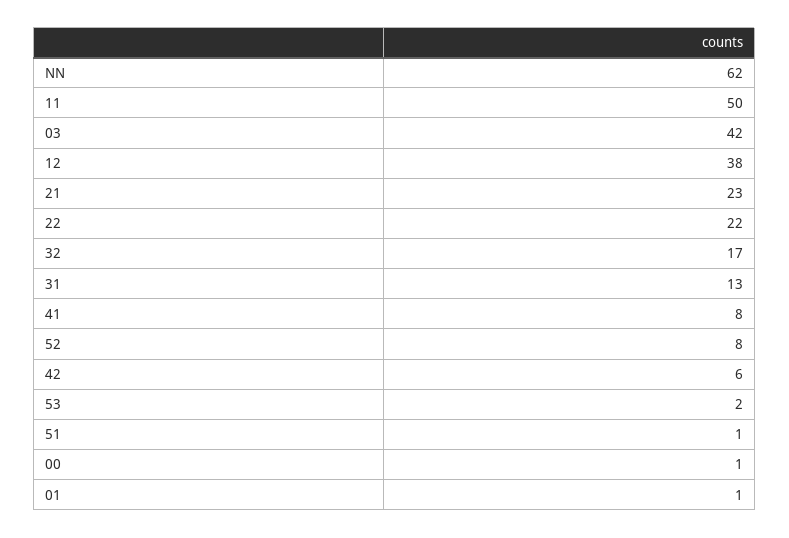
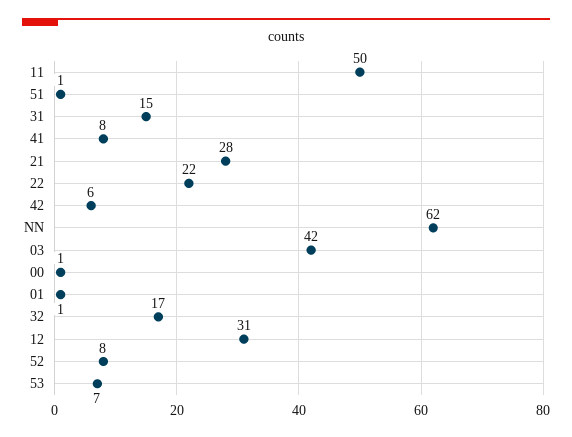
12: 38 -> 31
21: 23 -> 28
31: 13 -> 15
53: 2 -> 7

